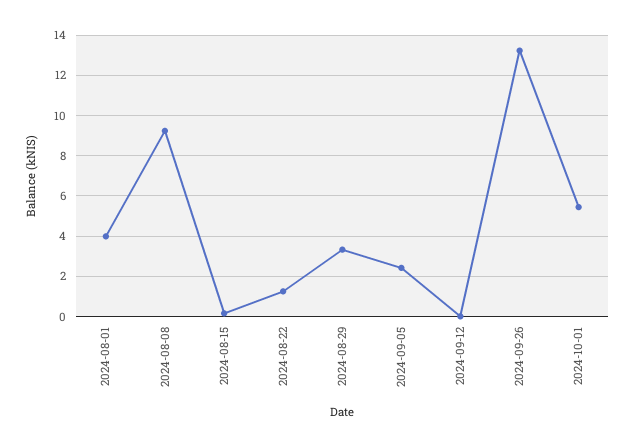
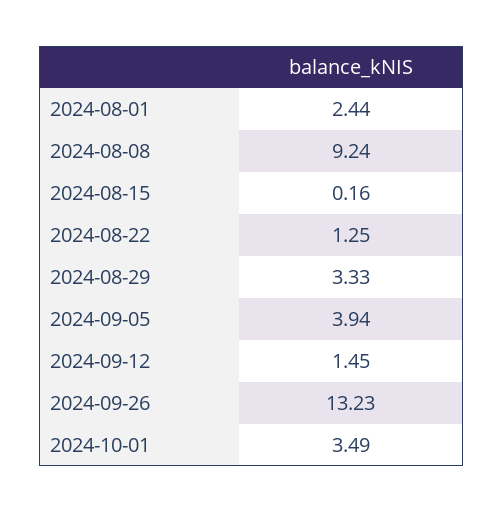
2024-08-01: 4 -> 2.44
2024-09-05: 2.5 -> 3.94
2024-09-12: 0 -> 1.45
2024-10-01: 5.5 -> 3.49

